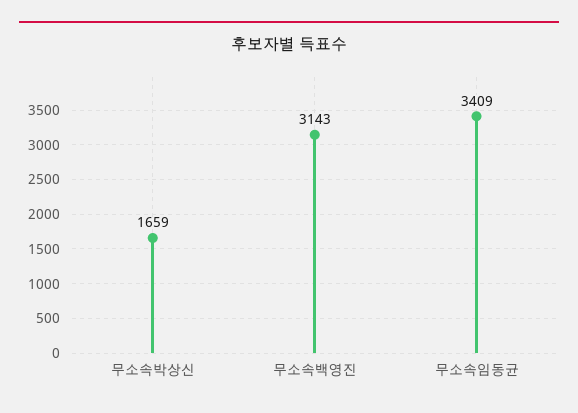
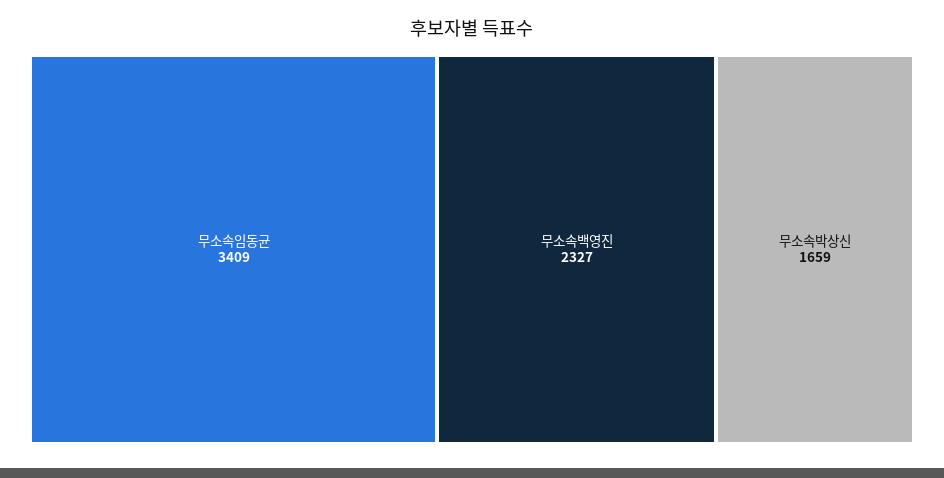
무소속백영진: 3143 -> 2327

